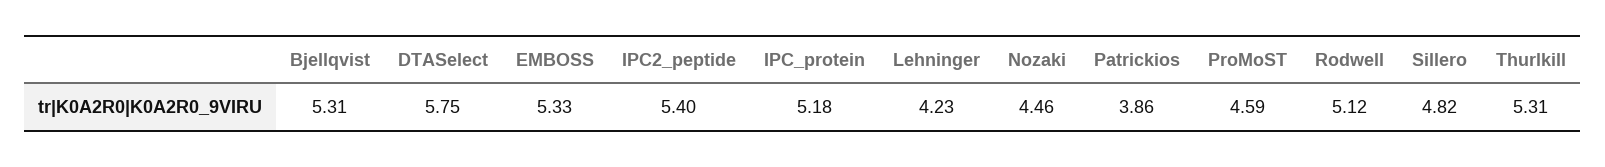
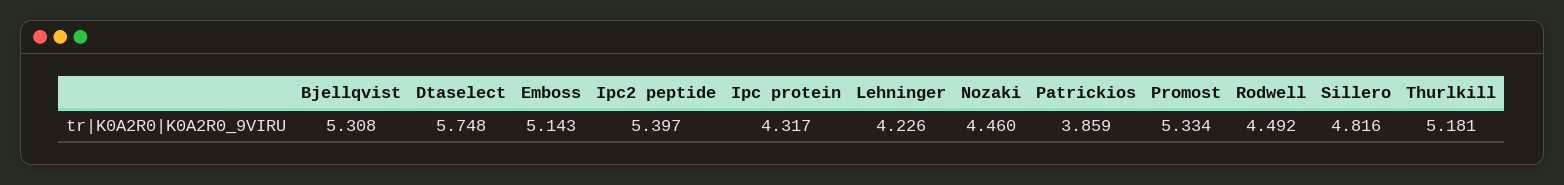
EMBOSS: 5.33 -> 5.143
IPC_protein: 5.18 -> 4.317
ProMoST: 4.59 -> 5.334
Rodwell: 5.12 -> 4.492
Thurlkill: 5.31 -> 5.181

